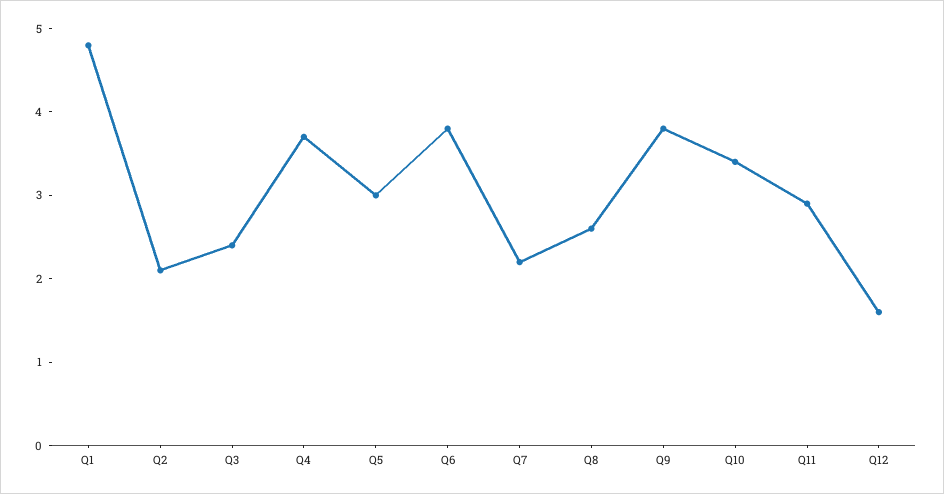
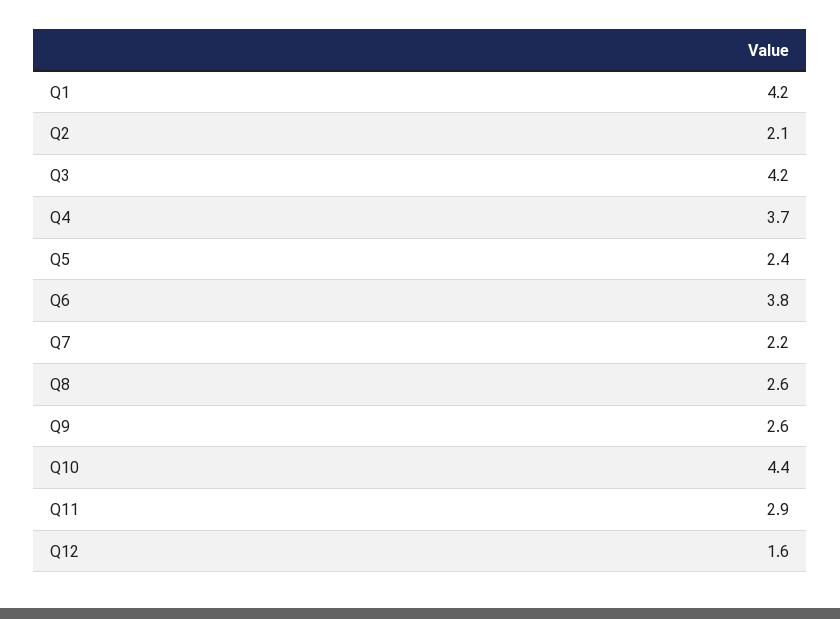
Q1: 4.8 -> 4.2
Q3: 2.4 -> 4.2
Q5: 3 -> 2.4
Q9: 3.8 -> 2.6
Q10: 3.4 -> 4.4

